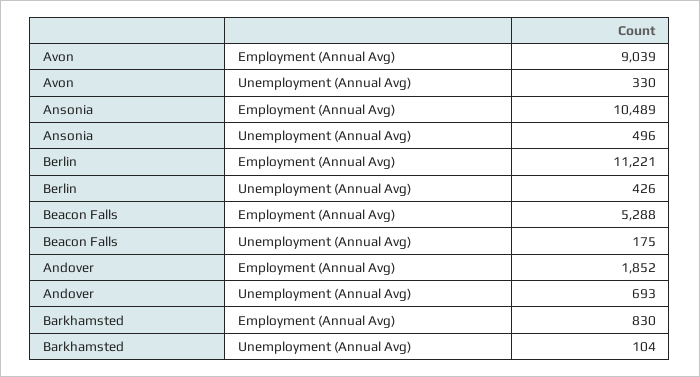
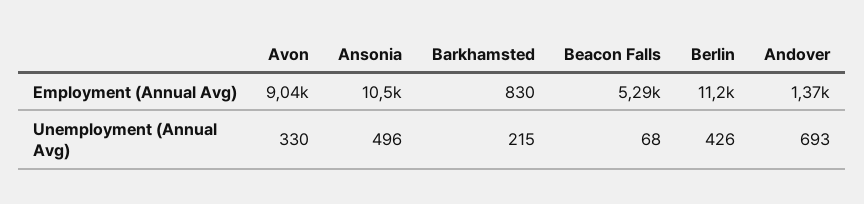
Beacon Falls, Unemployment (Annual Avg): 175 -> 68
Andover, Employment (Annual Avg): 1852 -> 1370
Barkhamsted, Unemployment (Annual Avg): 104 -> 215

